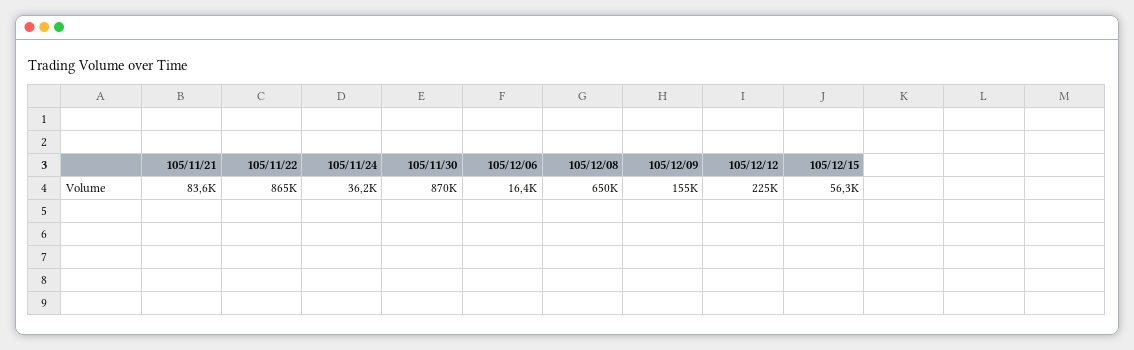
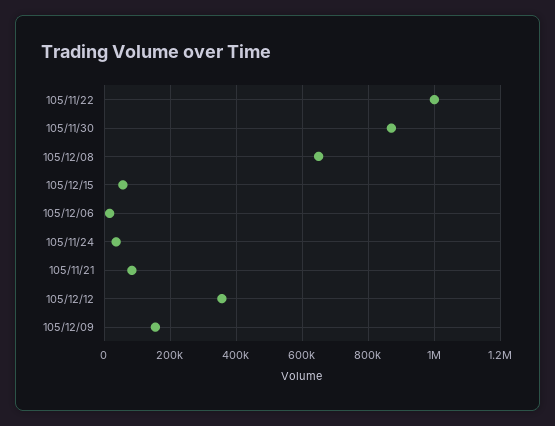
105/11/22: 865000 -> 1000000
105/12/12: 225000 -> 360000

